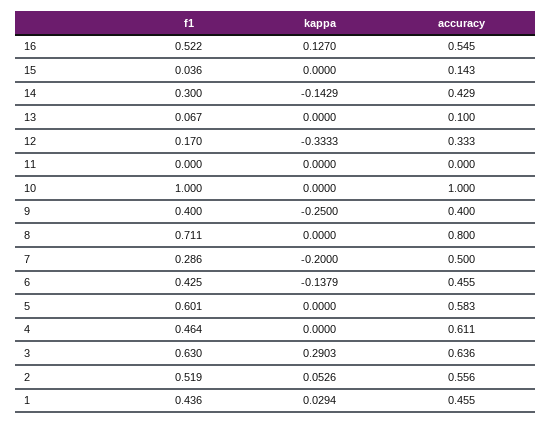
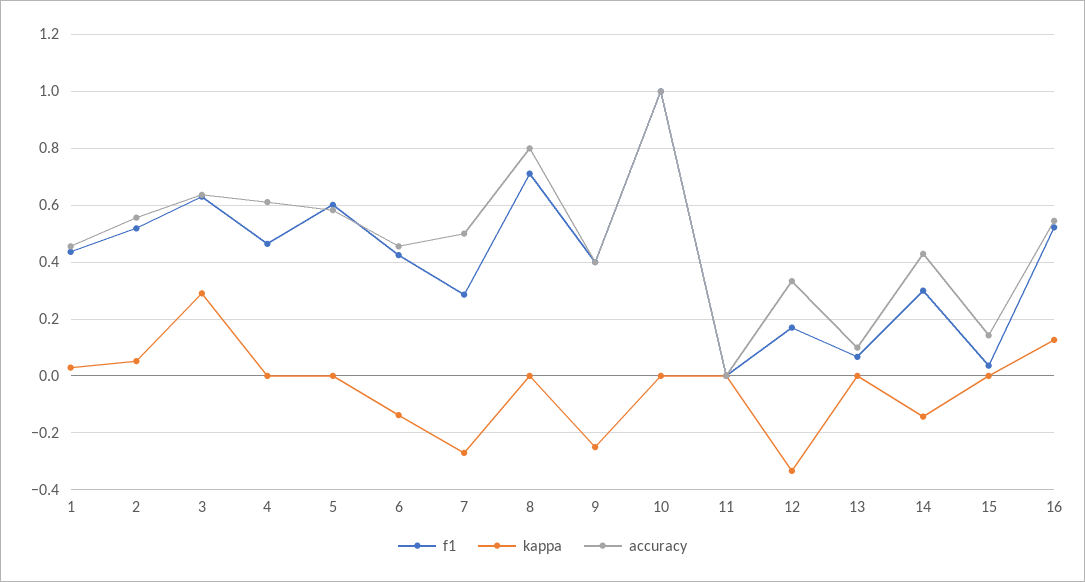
kappa, 7: -0.2 -> -0.275

